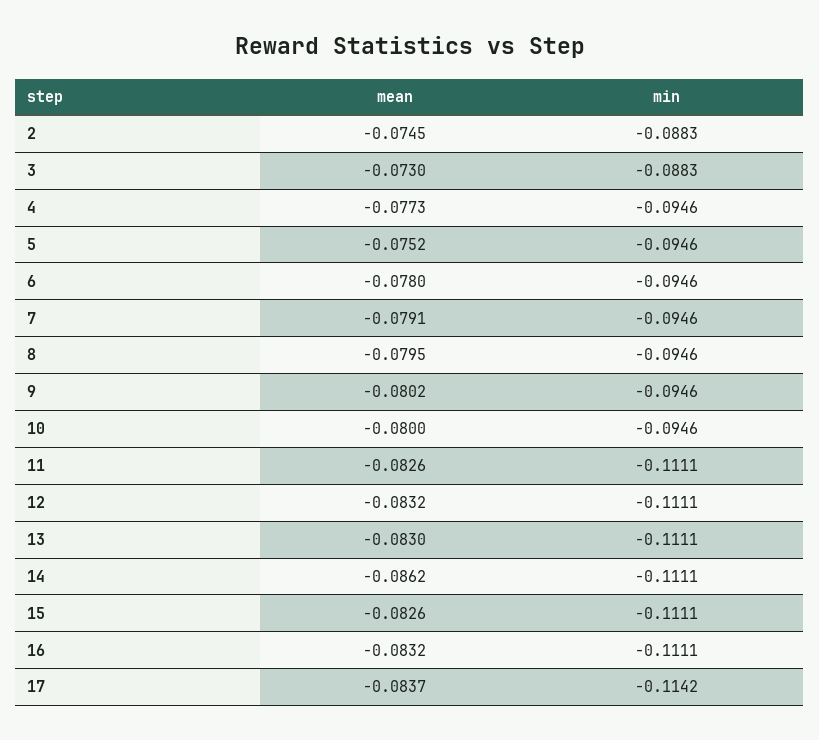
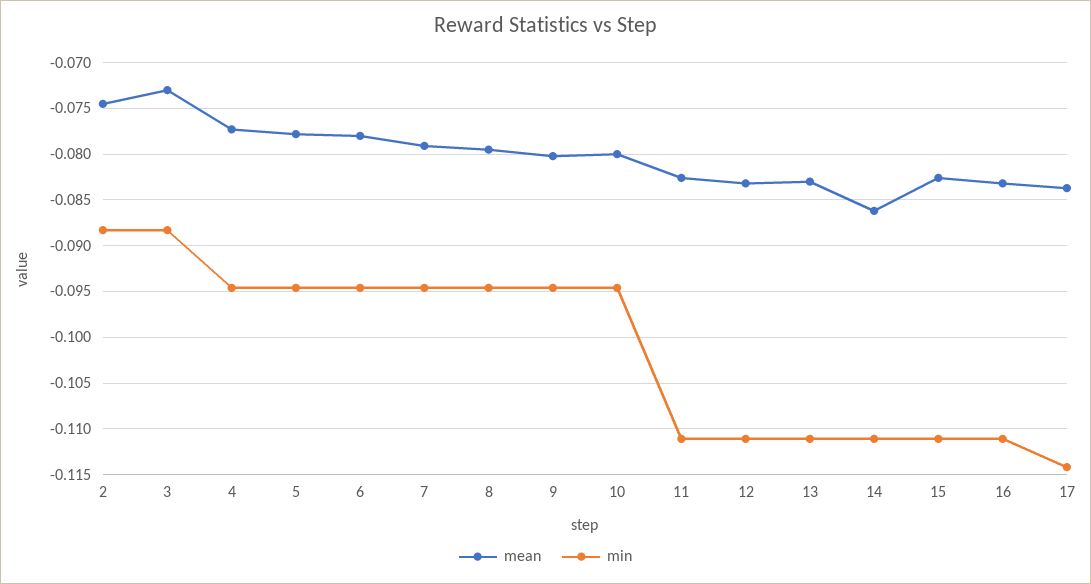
mean, 5: -0.0752 -> -0.078

